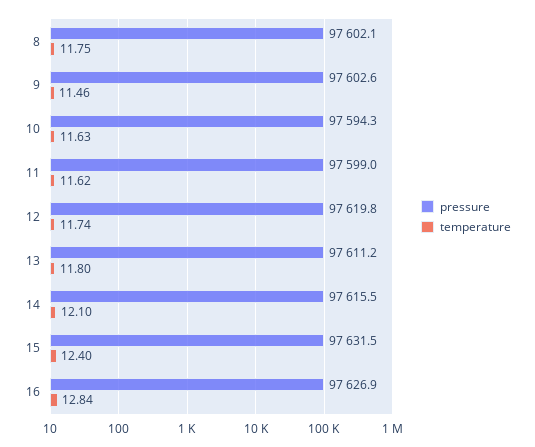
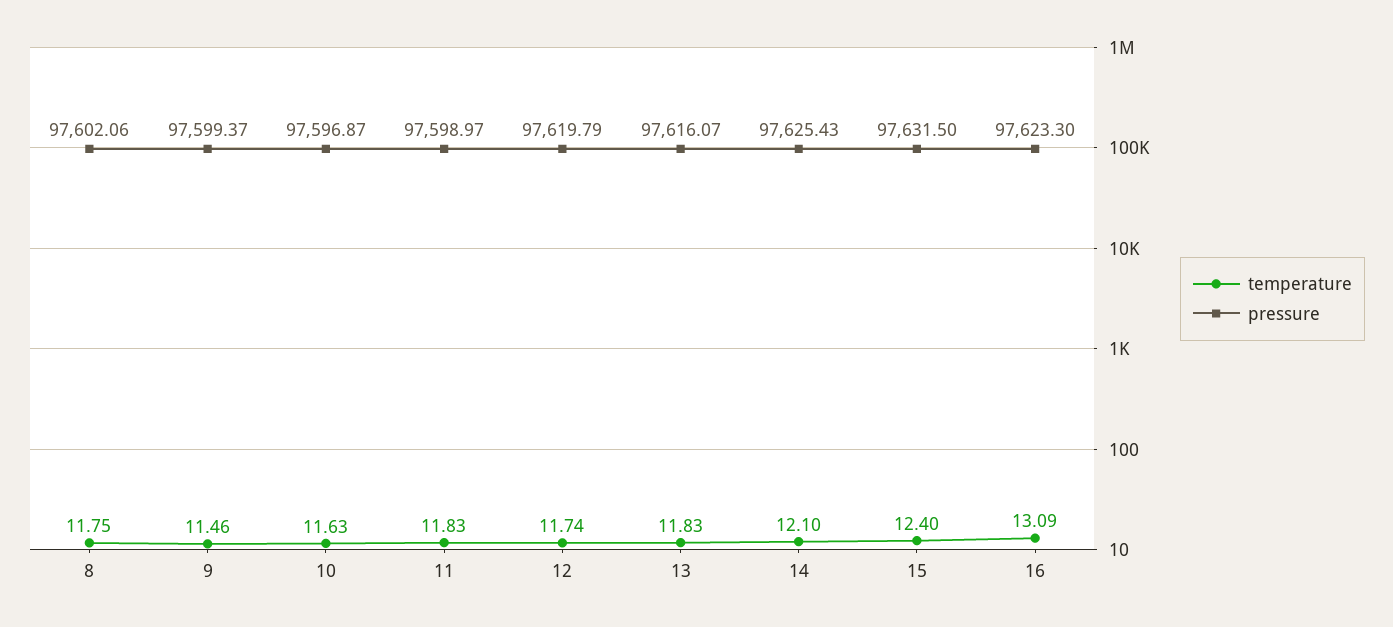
pressure, 9: 97602.6 -> 97599.37
pressure, 10: 97594.3 -> 97596.87
temperature, 11: 11.62 -> 11.83
pressure, 13: 97611.2 -> 97616.07
temperature, 13: 11.8 -> 11.83
pressure, 14: 97615.5 -> 97625.43
pressure, 16: 97626.9 -> 97623.3
temperature, 16: 12.84 -> 13.09

